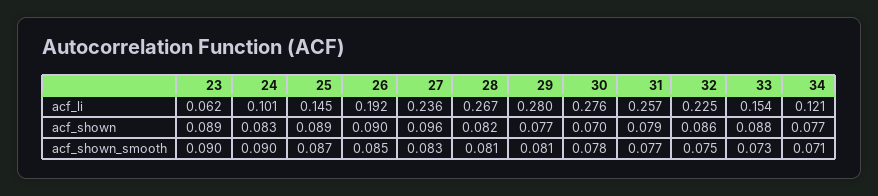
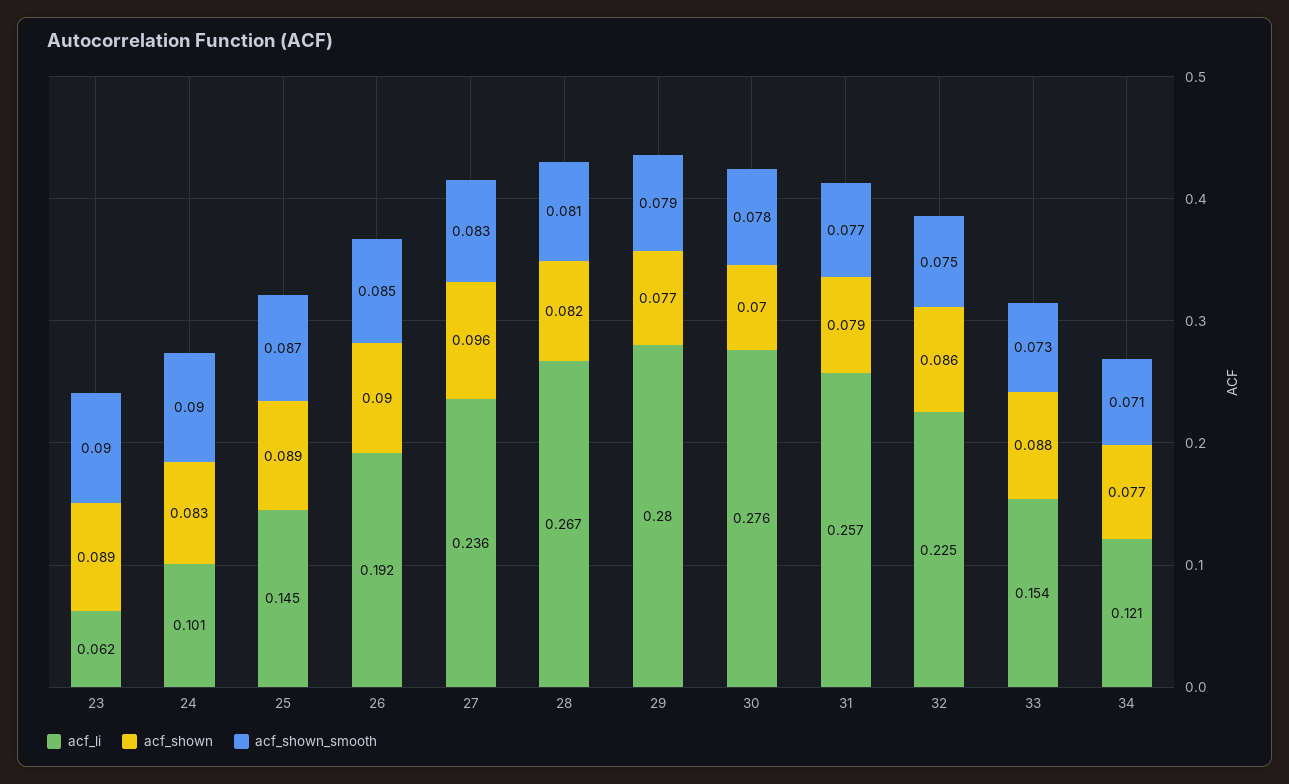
acf_shown_smooth, 29: 0.081 -> 0.079

